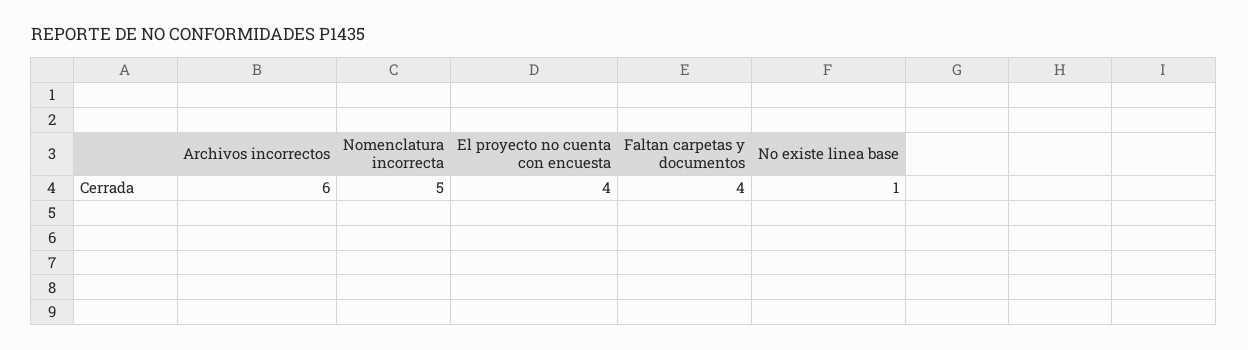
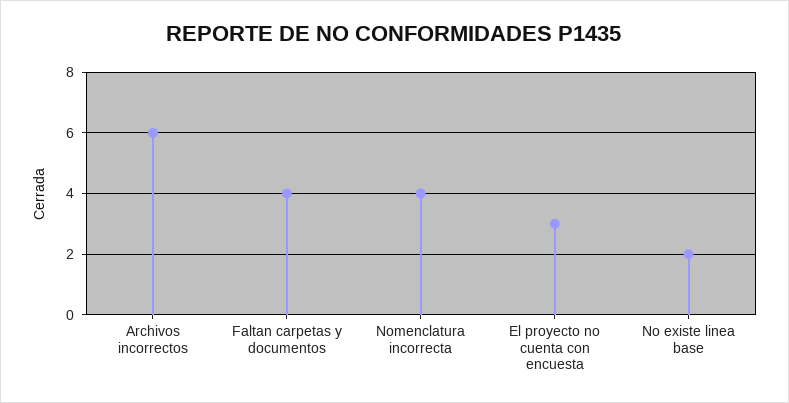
Nomenclatura incorrecta: 5 -> 4
El proyecto no cuenta con encuesta: 4 -> 3
No existe linea base: 1 -> 2

